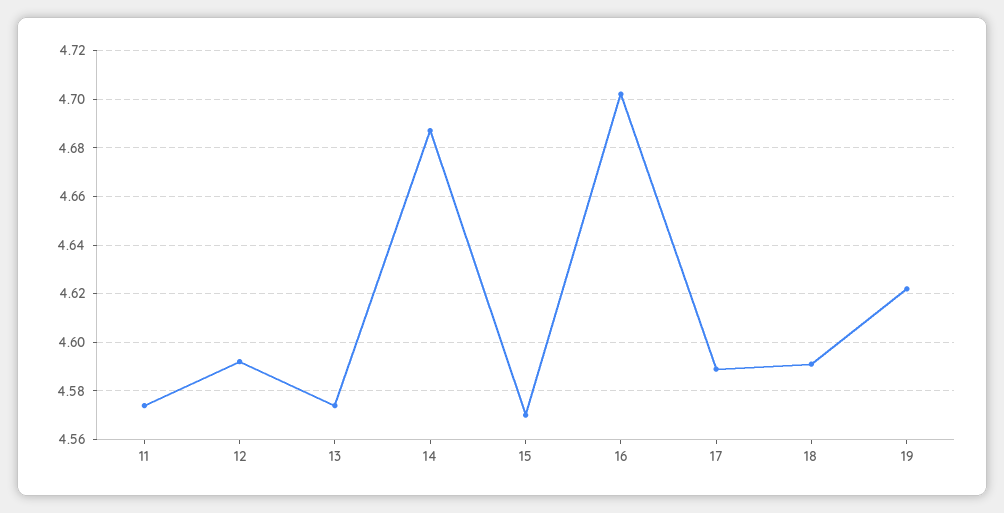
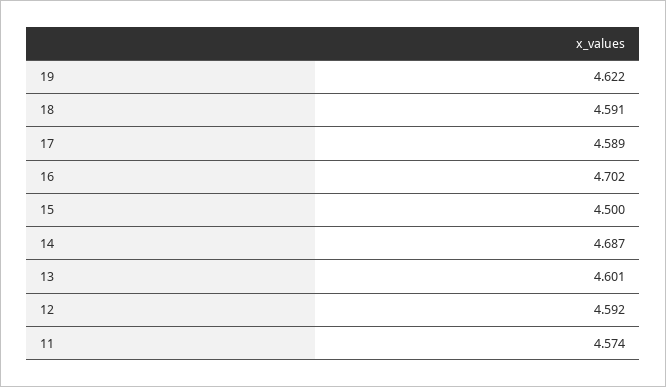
13: 4.575 -> 4.601
15: 4.57 -> 4.5

